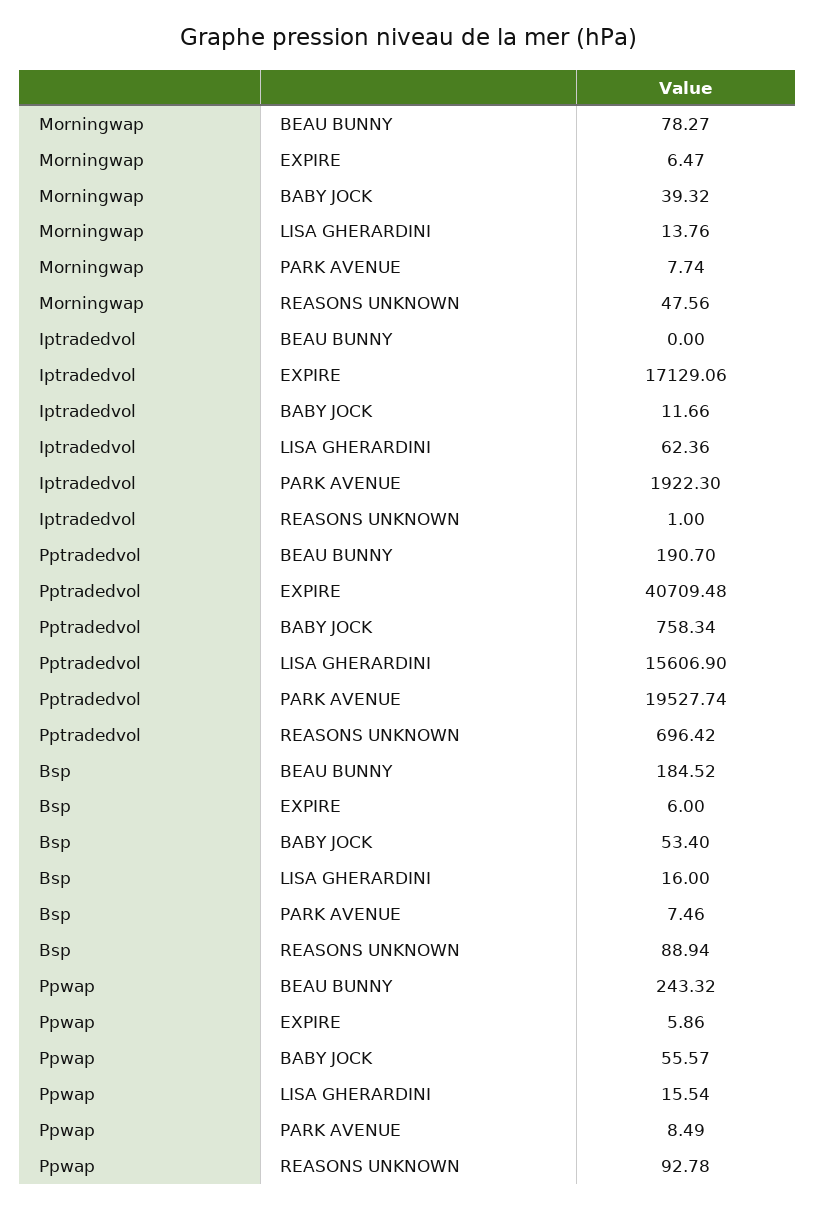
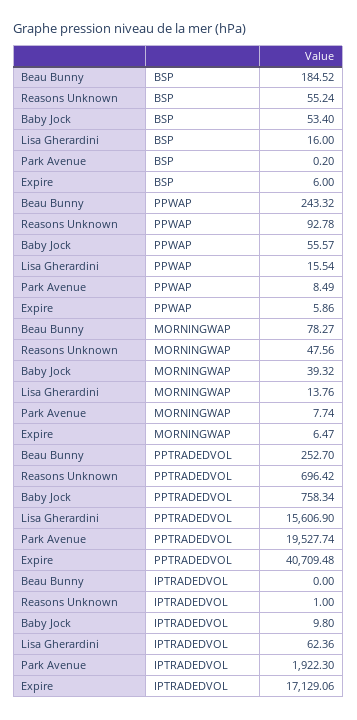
Iptradedvol, BABY JOCK: 11.66 -> 9.8
Pptradedvol, BEAU BUNNY: 190.7 -> 252.7
Bsp, PARK AVENUE: 7.46 -> 0.2
Bsp, REASONS UNKNOWN: 88.94 -> 55.24

